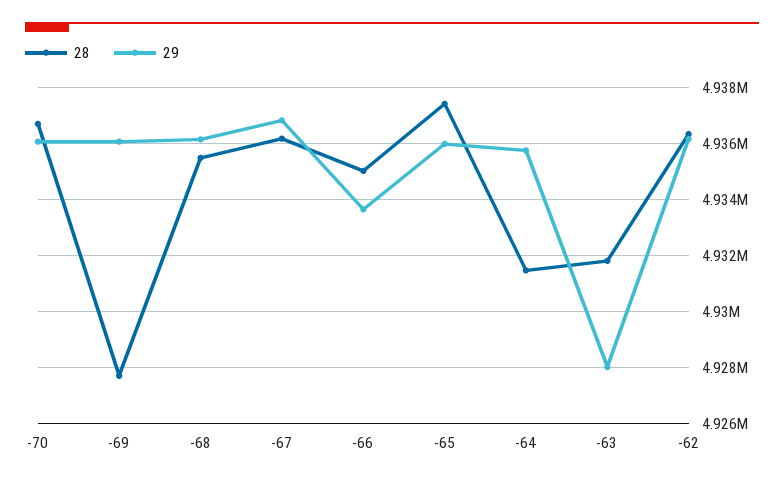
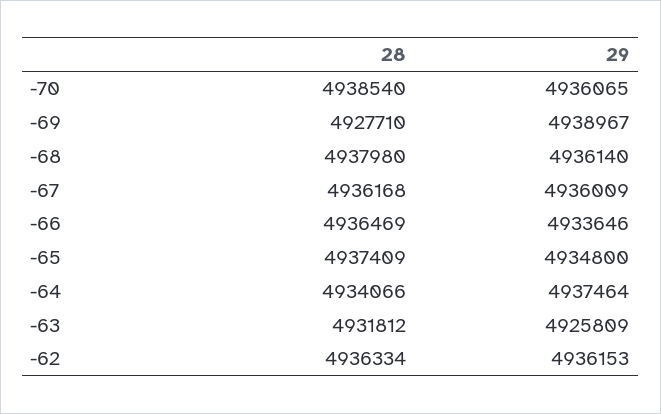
28, -70: 4936750 -> 4938540
29, -69: 4936000 -> 4938967
28, -68: 4935500 -> 4937980
29, -67: 4936750 -> 4936009
28, -66: 4935000 -> 4936469
29, -65: 4936000 -> 4934800
28, -64: 4931500 -> 4934066
29, -64: 4935750 -> 4937464
29, -63: 4928000 -> 4925809

